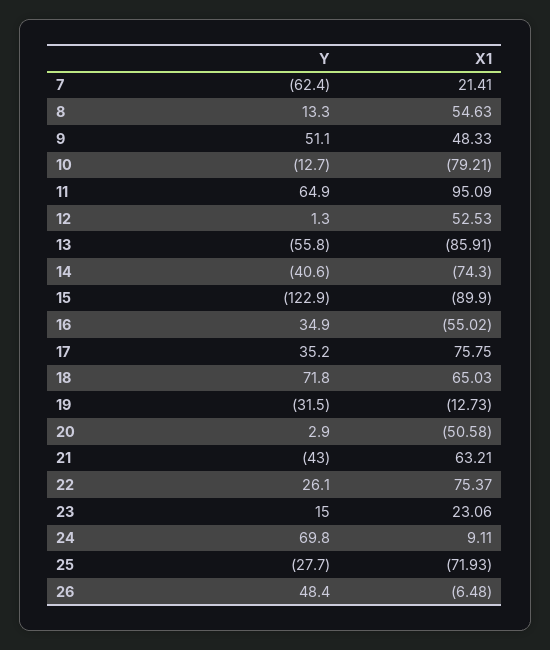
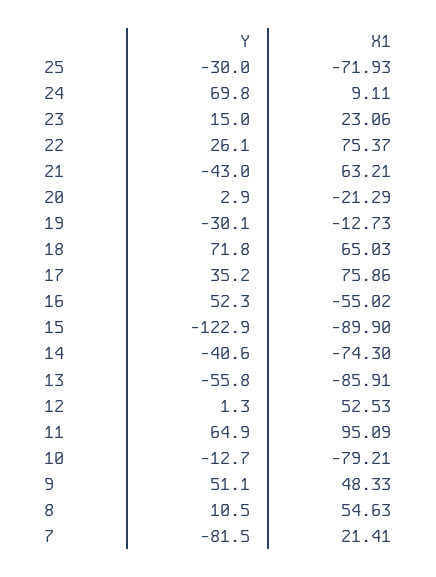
Y, 7: -62.4 -> -81.5
Y, 8: 13.3 -> 10.5
Y, 16: 34.9 -> 52.3
X1, 17: 75.75 -> 75.86
Y, 19: -31.5 -> -30.1
X1, 20: -50.58 -> -21.29
Y, 25: -27.7 -> -30
Y, 26: 48.4 -> none
X1, 26: -6.48 -> none

